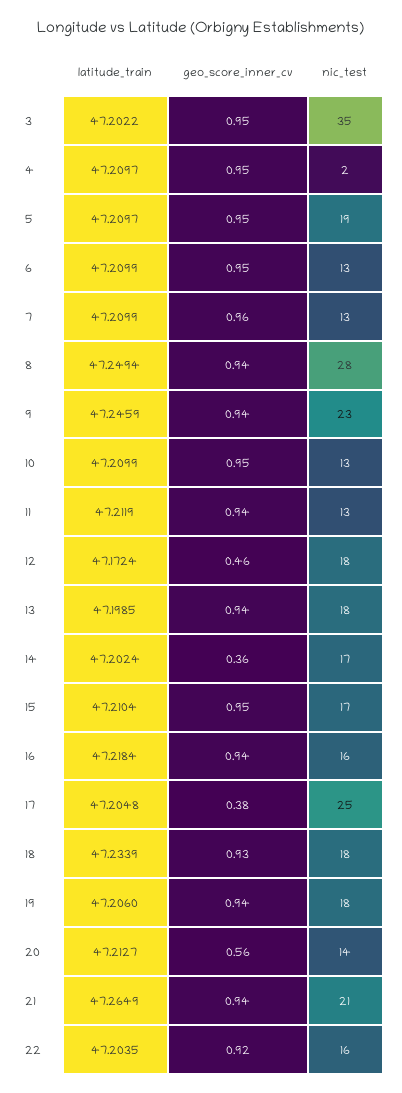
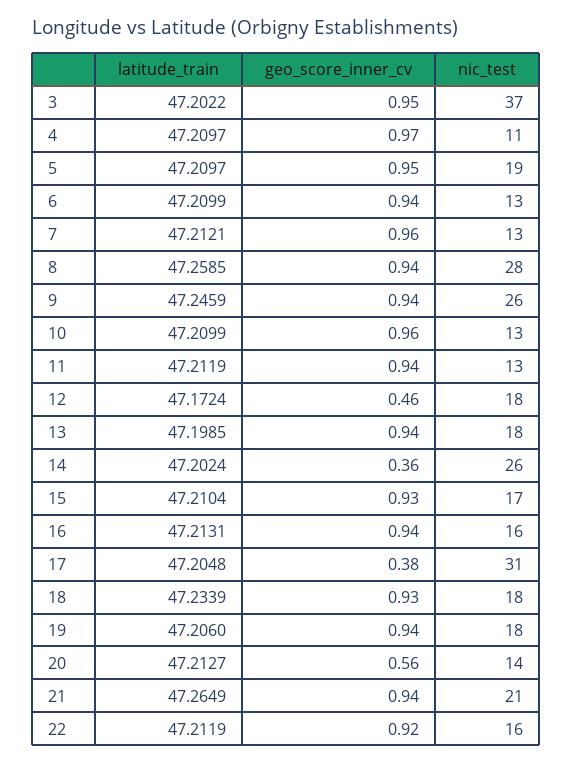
nic_test, 3: 35 -> 37
geo_score_inner_cv, 4: 0.95 -> 0.97
nic_test, 4: 2 -> 11
geo_score_inner_cv, 6: 0.95 -> 0.94
latitude_train, 7: 47.2099 -> 47.2121
latitude_train, 8: 47.2494 -> 47.2585
nic_test, 9: 23 -> 26
geo_score_inner_cv, 10: 0.95 -> 0.96
nic_test, 14: 17 -> 26
geo_score_inner_cv, 15: 0.95 -> 0.93
latitude_train, 16: 47.2184 -> 47.2131
nic_test, 17: 25 -> 31
latitude_train, 22: 47.2035 -> 47.2119

